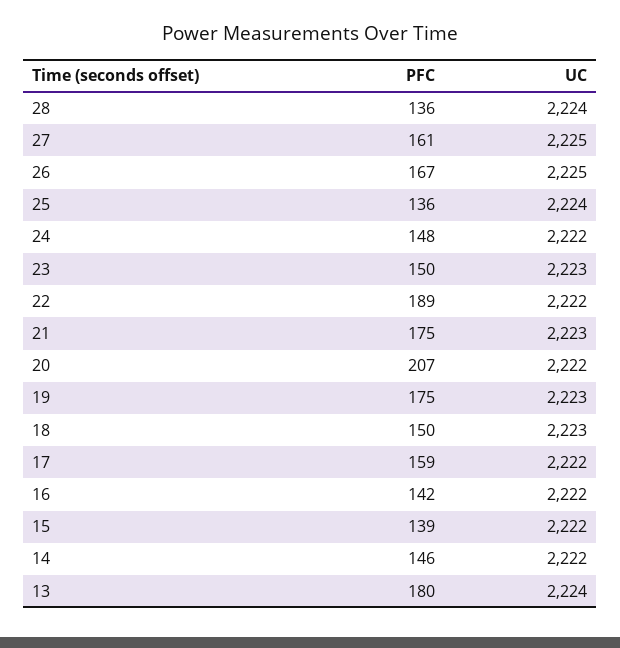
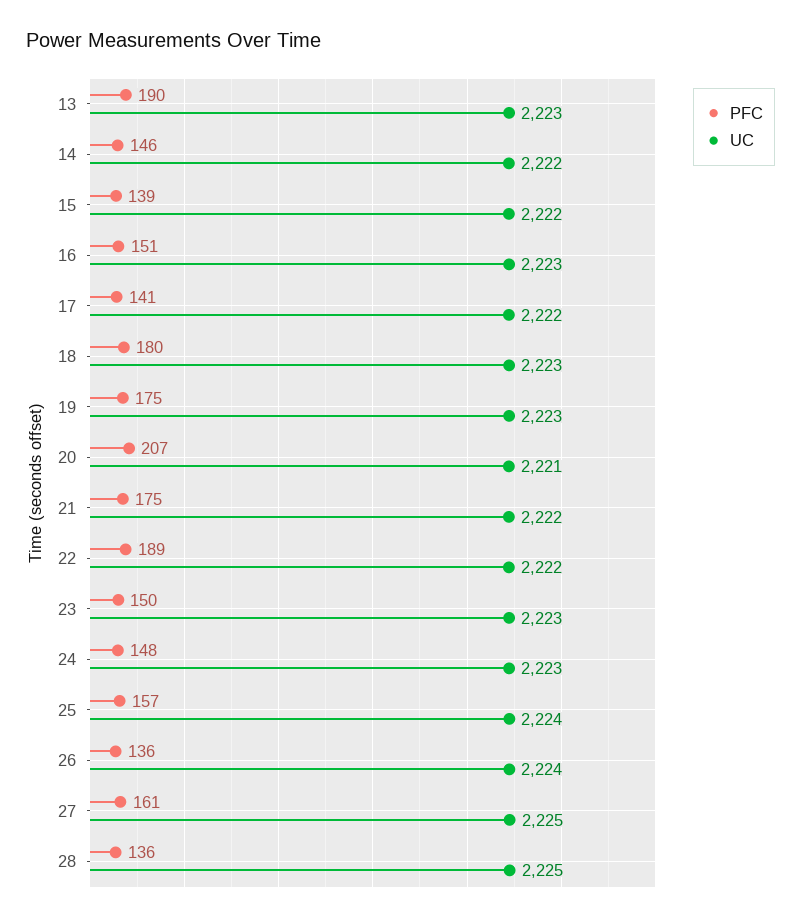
UC, 28: 2224 -> 2225
PFC, 26: 167 -> 136
UC, 26: 2225 -> 2224
PFC, 25: 136 -> 157
UC, 24: 2222 -> 2223
UC, 21: 2223 -> 2222
UC, 20: 2222 -> 2221
PFC, 18: 150 -> 180
PFC, 17: 159 -> 141
PFC, 16: 142 -> 151
UC, 16: 2222 -> 2223
PFC, 13: 180 -> 190
UC, 13: 2224 -> 2223

